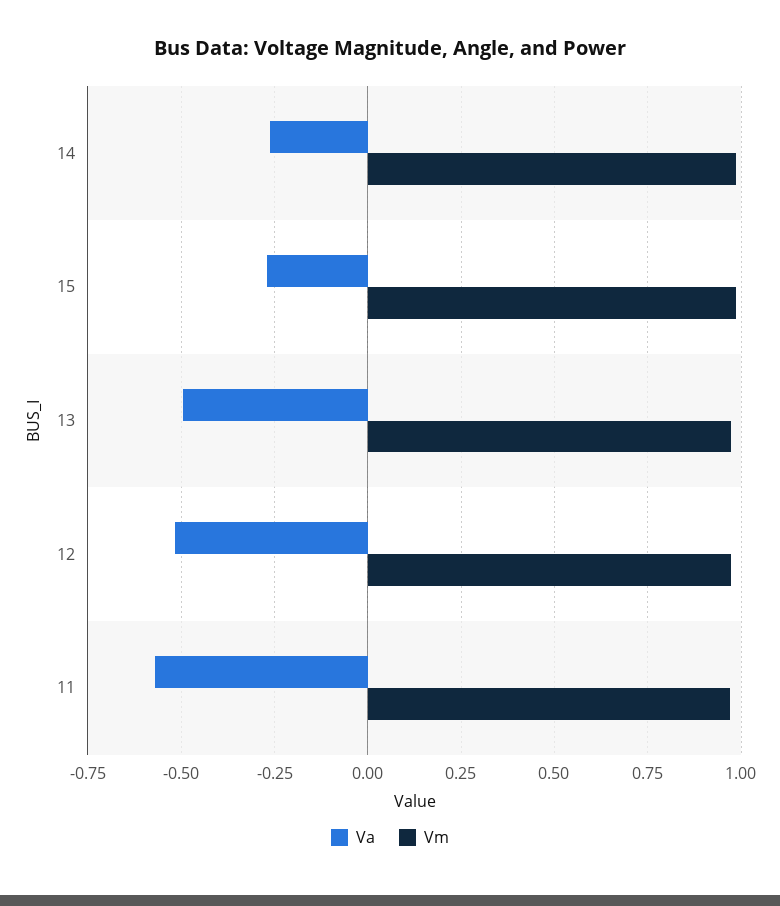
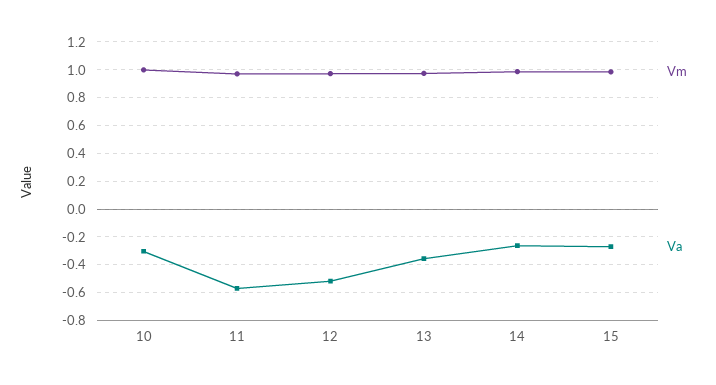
Va, 13: -0.5 -> -0.35
Vm, 10: none -> 1
Va, 10: none -> -0.3

